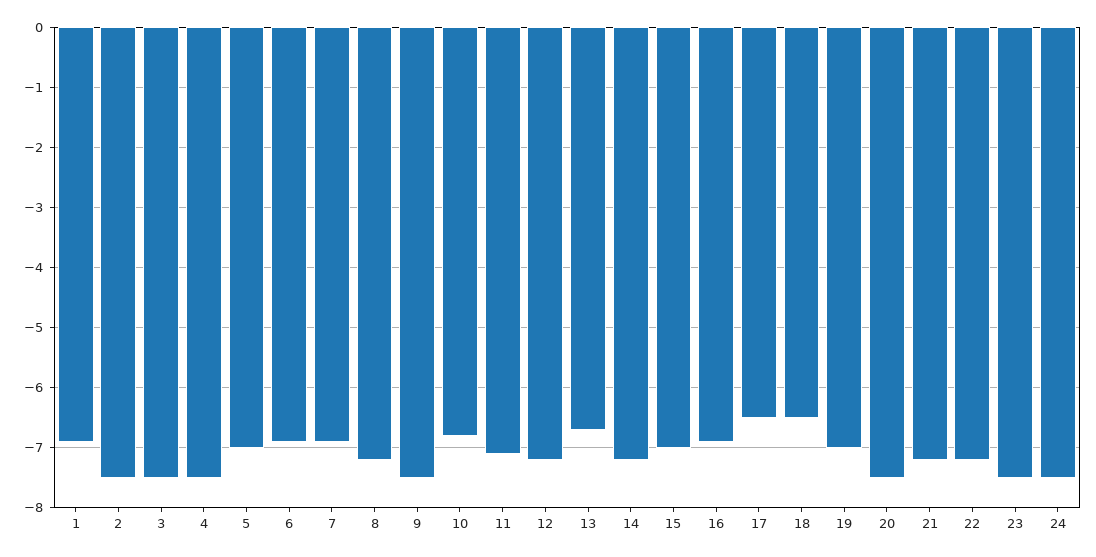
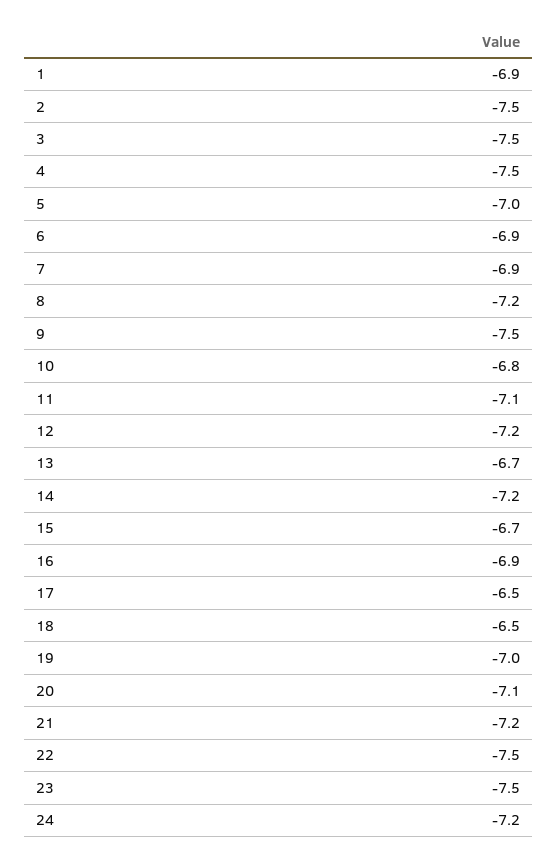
15: -7 -> -6.7
20: -7.5 -> -7.1
22: -7.2 -> -7.5
24: -7.5 -> -7.2

